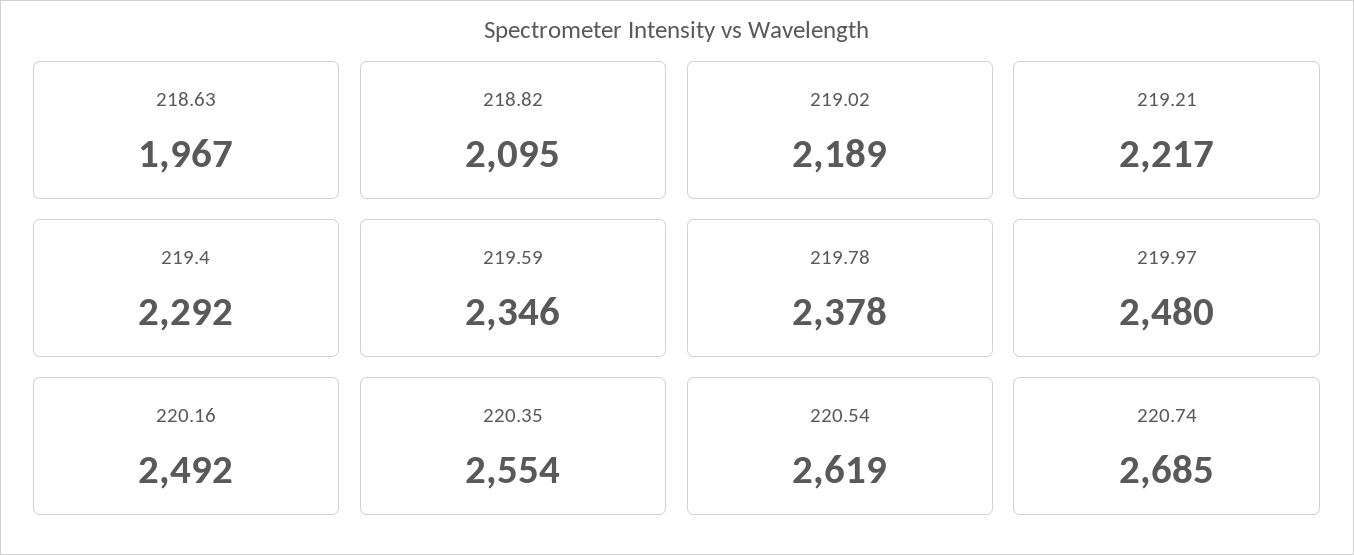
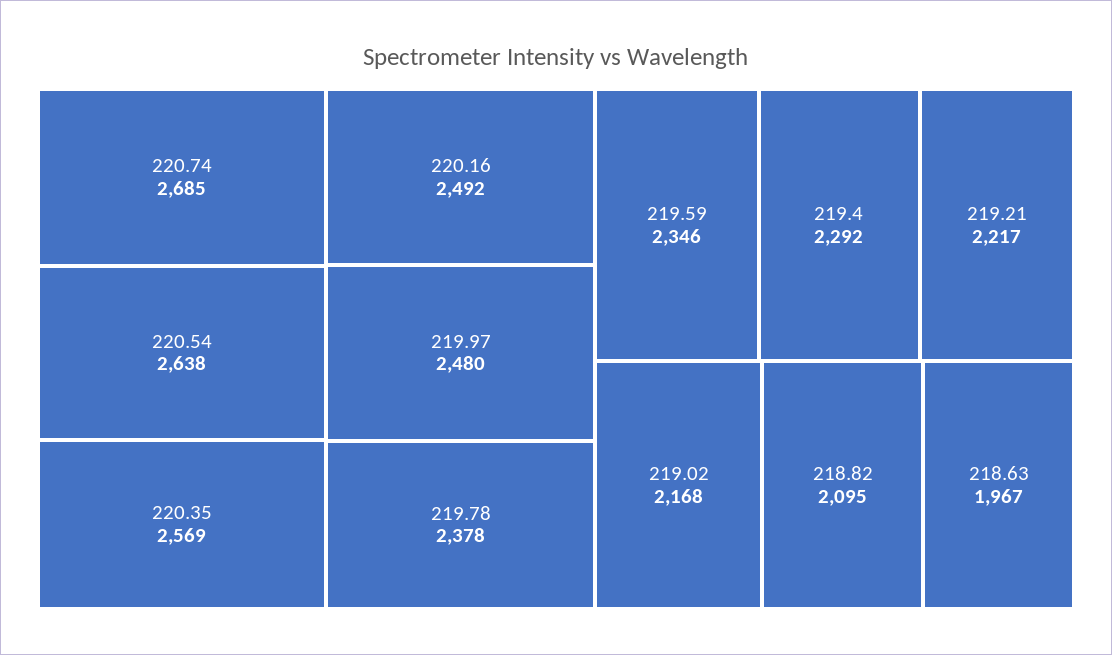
219.02: 2189 -> 2168
220.35: 2554 -> 2569
220.54: 2619 -> 2638

